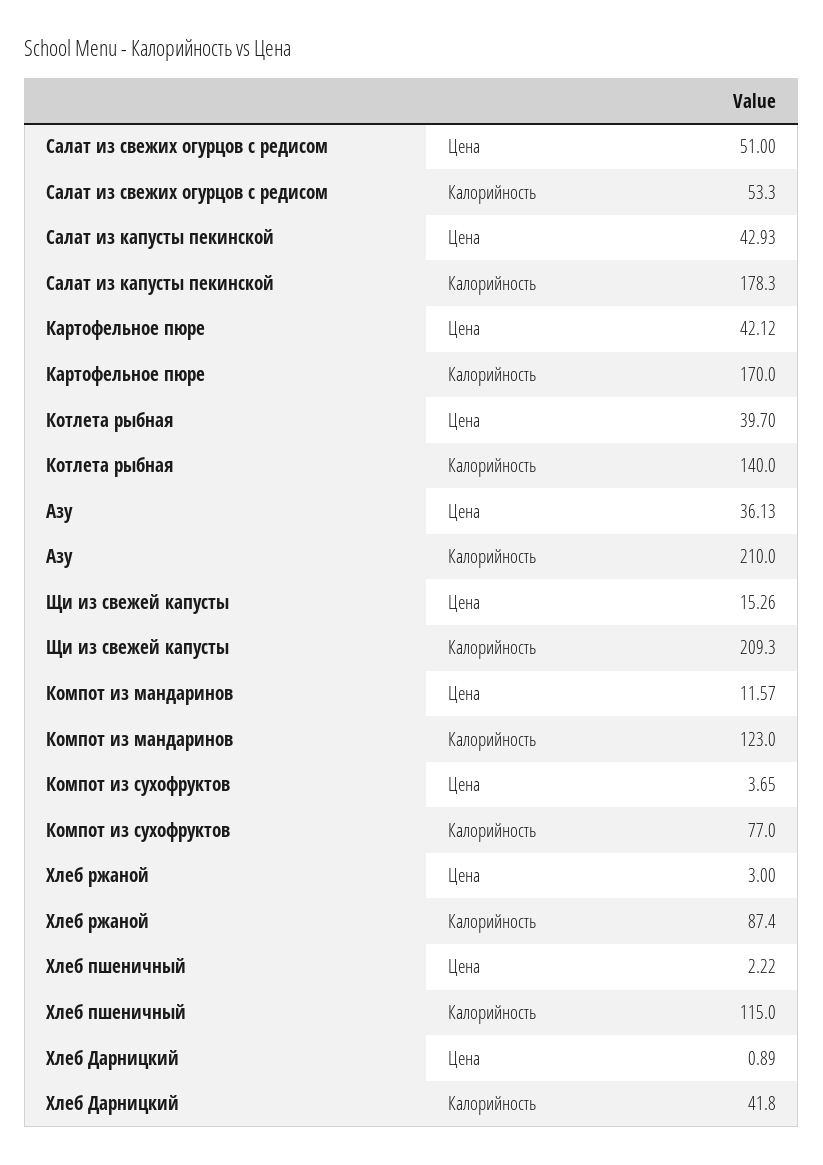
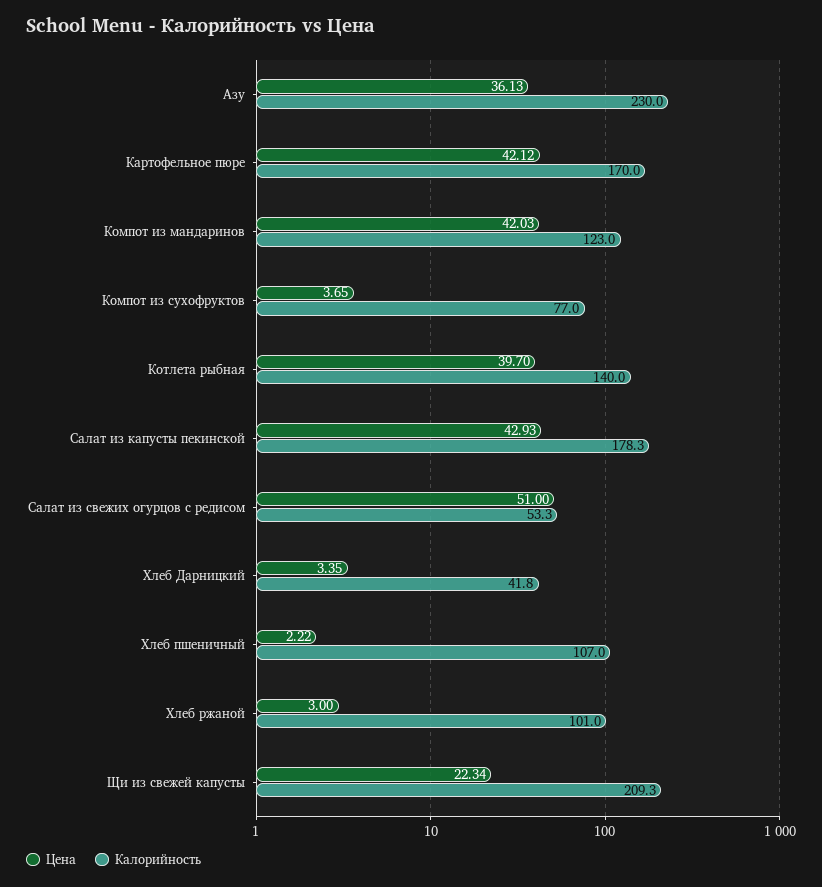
Калорийность, Азу: 210 -> 230
Цена, Щи из свежей капусты: 15.26 -> 22.34
Цена, Компот из мандаринов: 11.57 -> 42.03
Калорийность, Хлеб ржаной: 87.4 -> 101
Калорийность, Хлеб пшеничный: 115 -> 107
Цена, Хлеб Дарницкий: 0.89 -> 3.35

